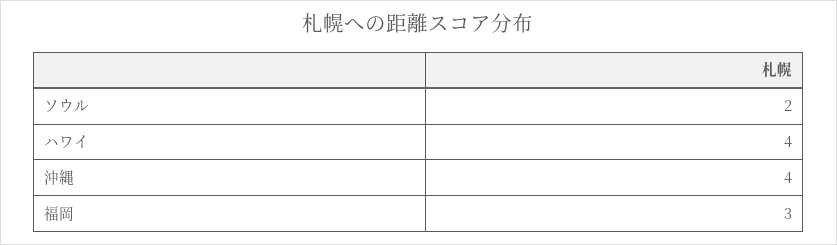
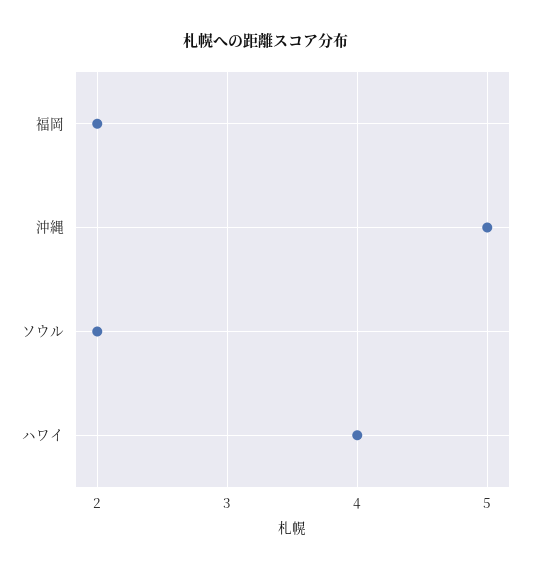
沖縄: 4 -> 5
福岡: 3 -> 2

